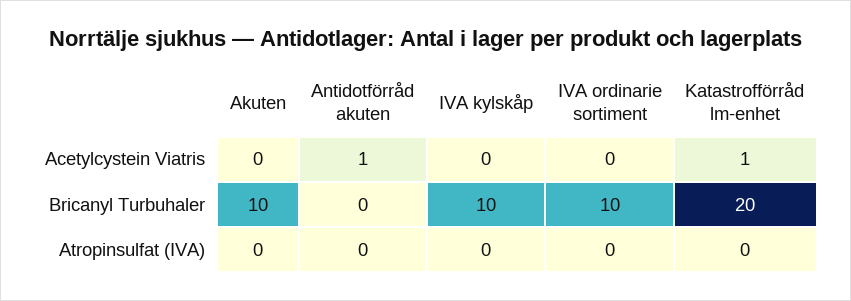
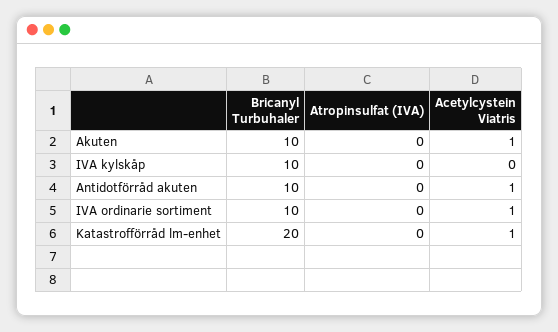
Akuten, Acetylcystein Viatris: 0 -> 1
IVA ordinarie sortiment, Acetylcystein Viatris: 0 -> 1
Antidotförråd akuten, Bricanyl Turbuhaler: 0 -> 10

